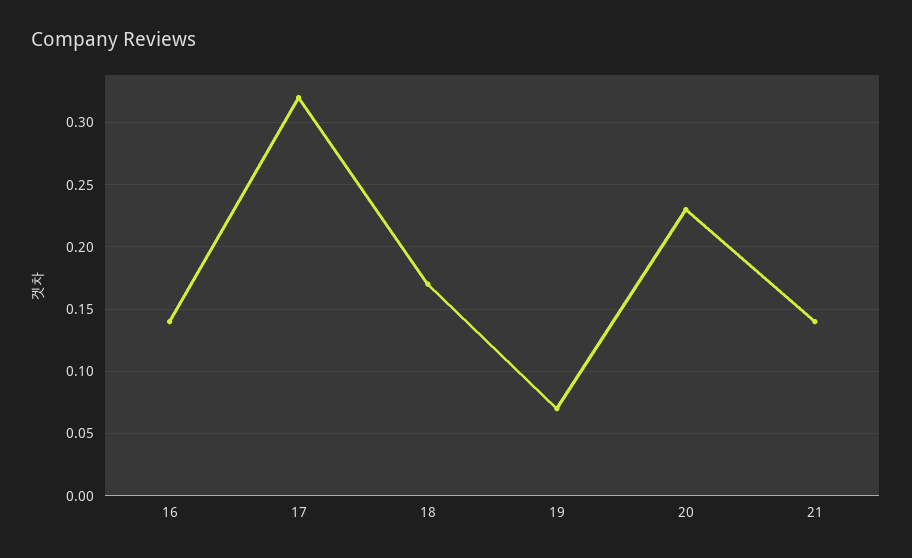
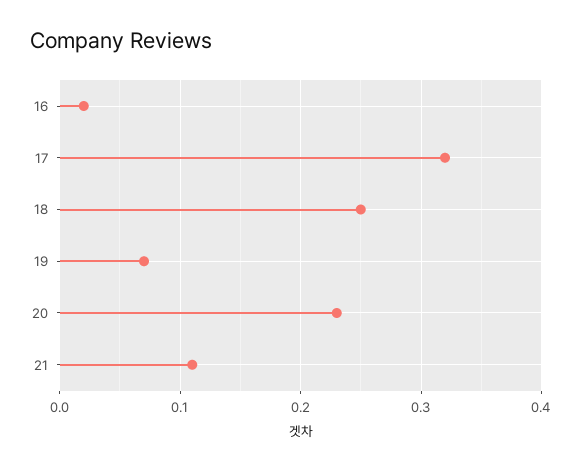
16: 0.14 -> 0.02
18: 0.17 -> 0.25
21: 0.14 -> 0.11

